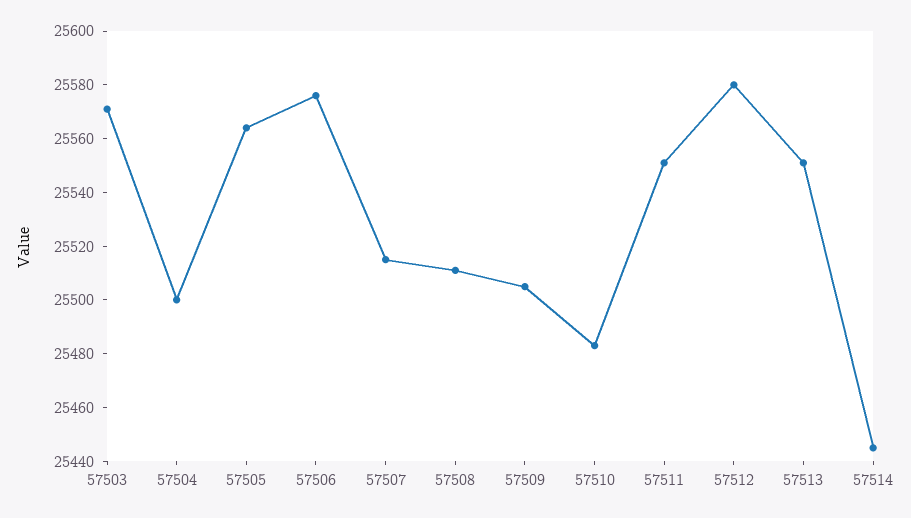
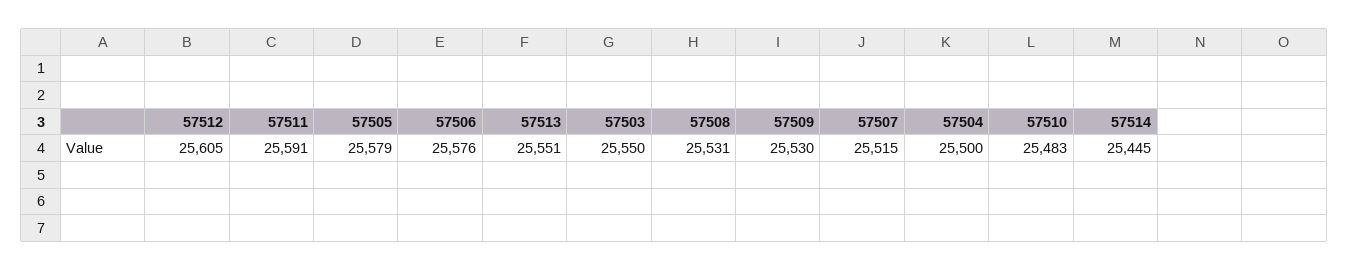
57503: 25570 -> 25550
57505: 25565 -> 25579
57508: 25510 -> 25531
57509: 25505 -> 25530
57511: 25550 -> 25591
57512: 25580 -> 25605

